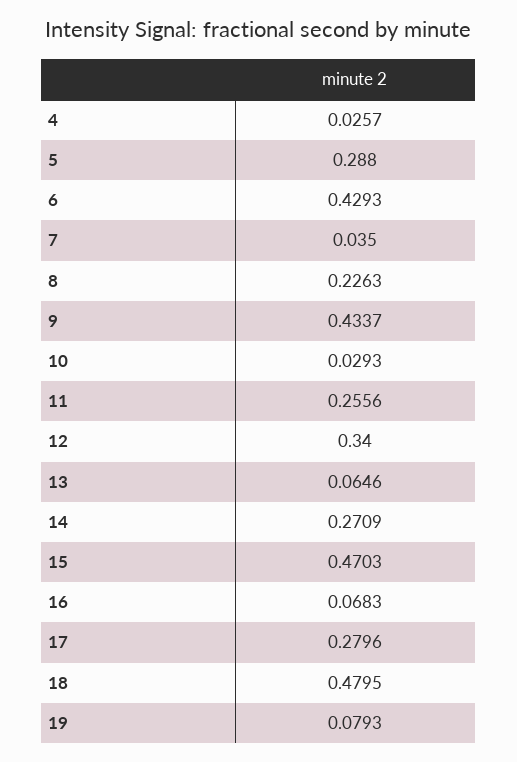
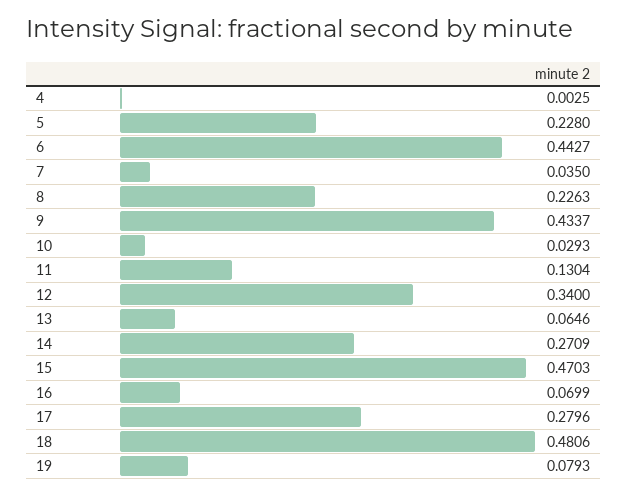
4: 0.0257 -> 0.0025
5: 0.288 -> 0.228
6: 0.4293 -> 0.4427
11: 0.2556 -> 0.1304
16: 0.0683 -> 0.0699
18: 0.4795 -> 0.4806

